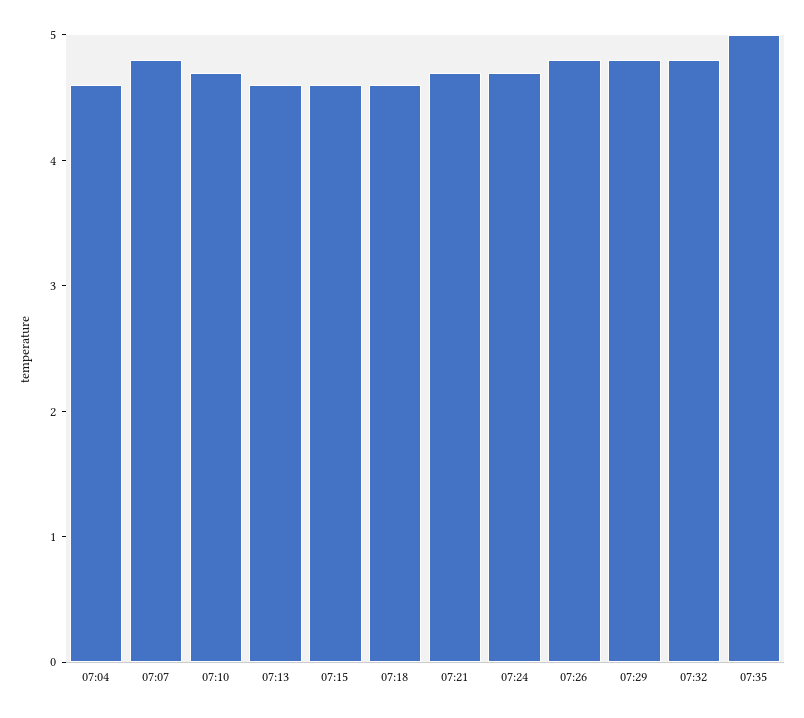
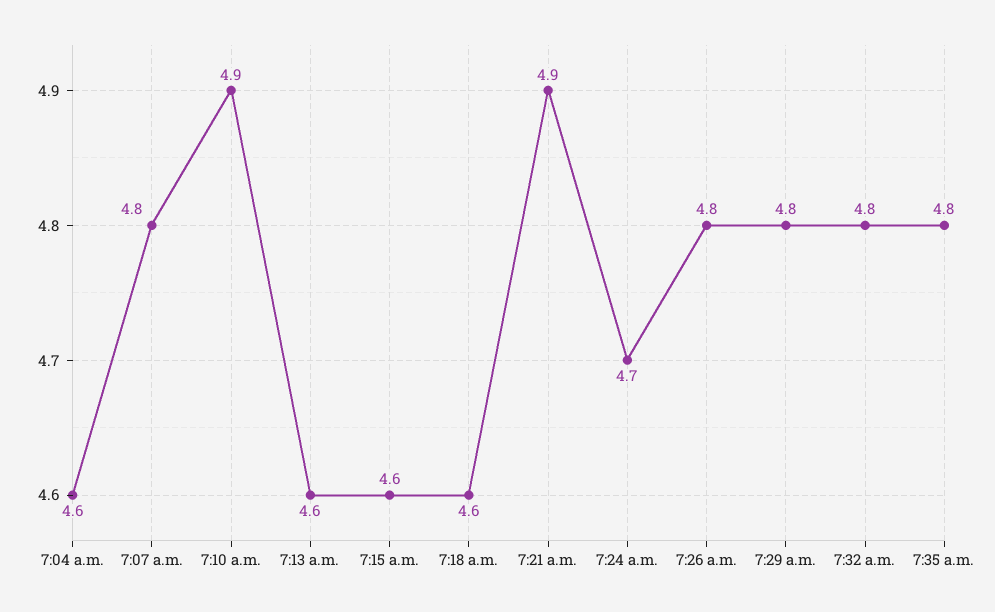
07:10: 4.7 -> 4.9
07:21: 4.7 -> 4.9
07:35: 5 -> 4.8

